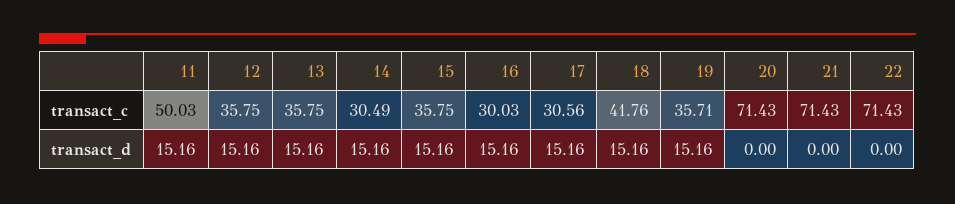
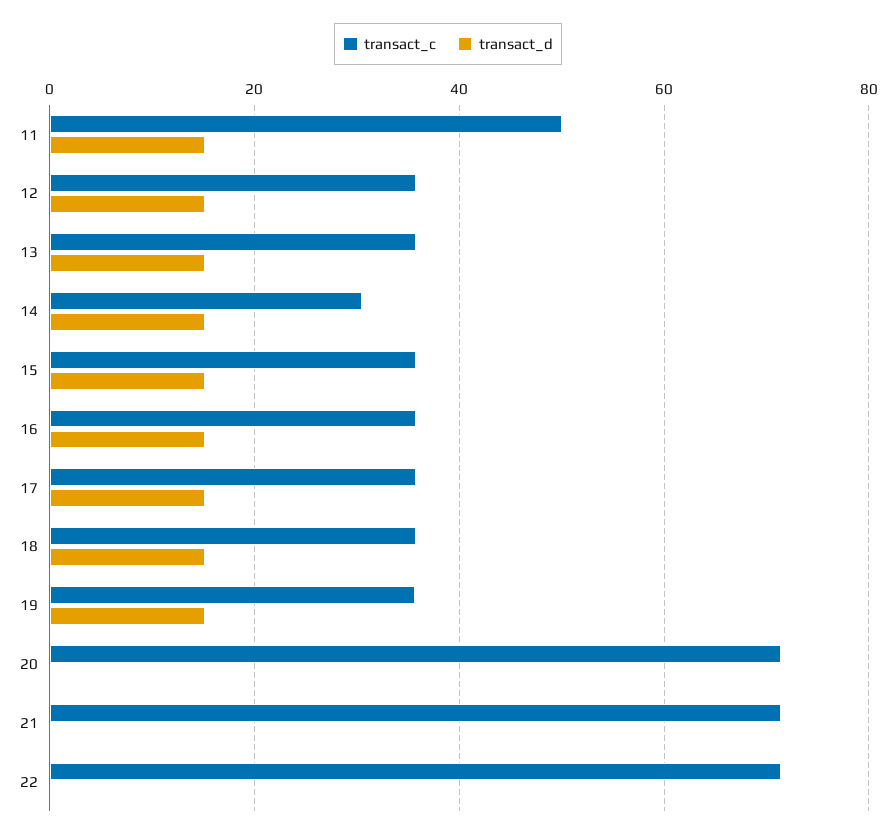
transact_c, 16: 30.03 -> 36
transact_c, 17: 30.56 -> 36
transact_c, 18: 41.76 -> 36

